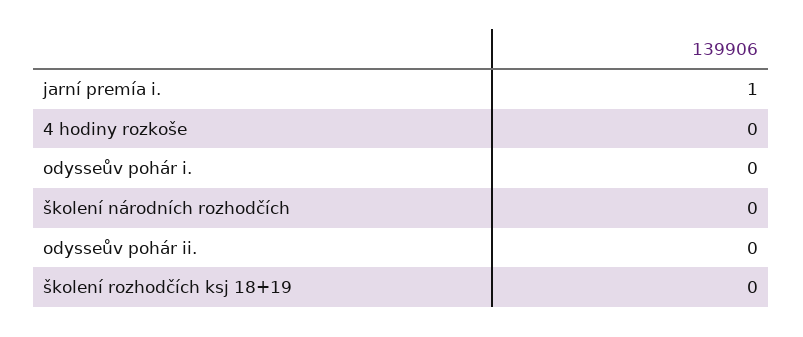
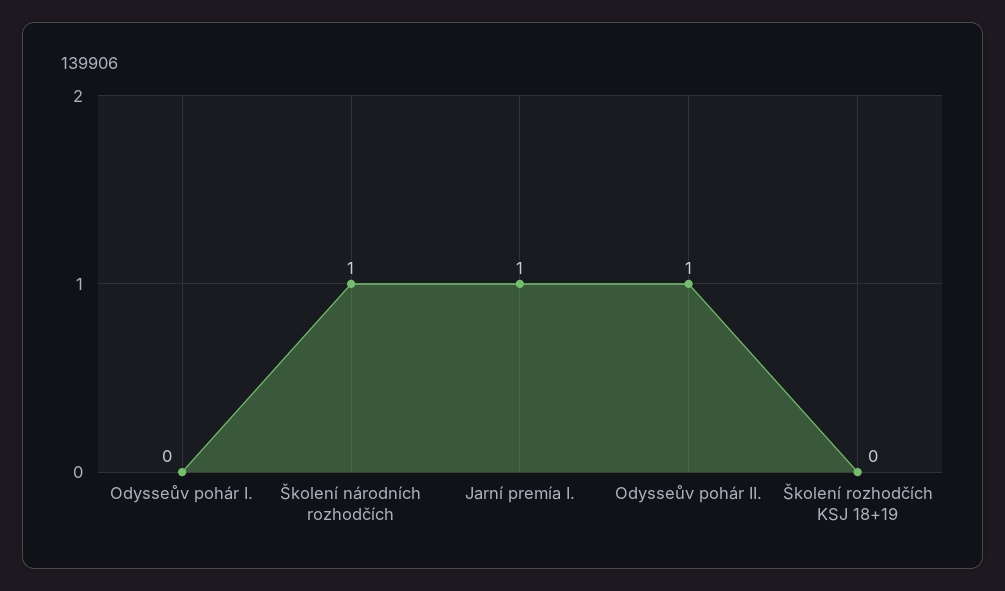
4 hodiny rozkoše: 0 -> none
školení národních rozhodčích: 0 -> 1
odysseův pohár ii.: 0 -> 1

